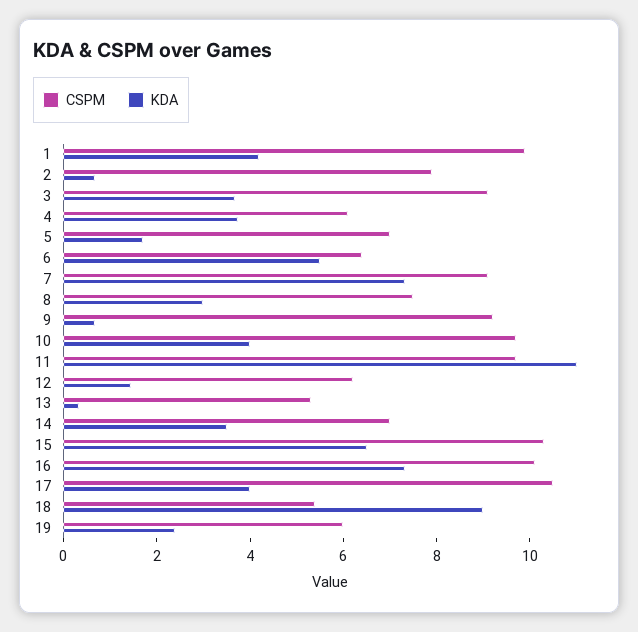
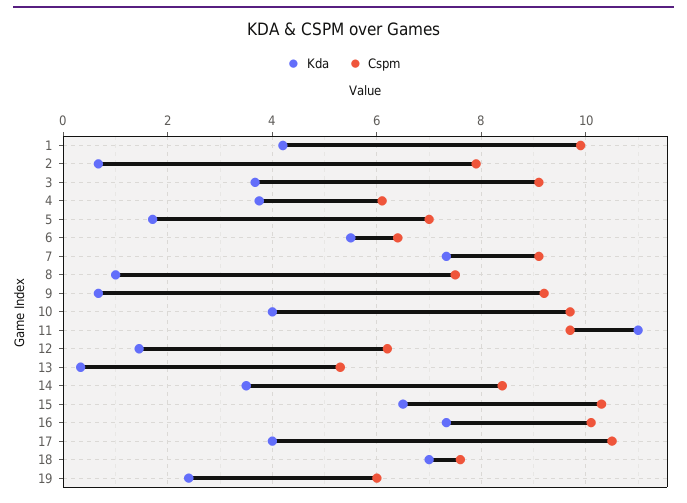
KDA, 8: 3 -> 1
CSPM, 14: 7 -> 8.4
CSPM, 18: 5.5 -> 7.6
KDA, 18: 9 -> 7

